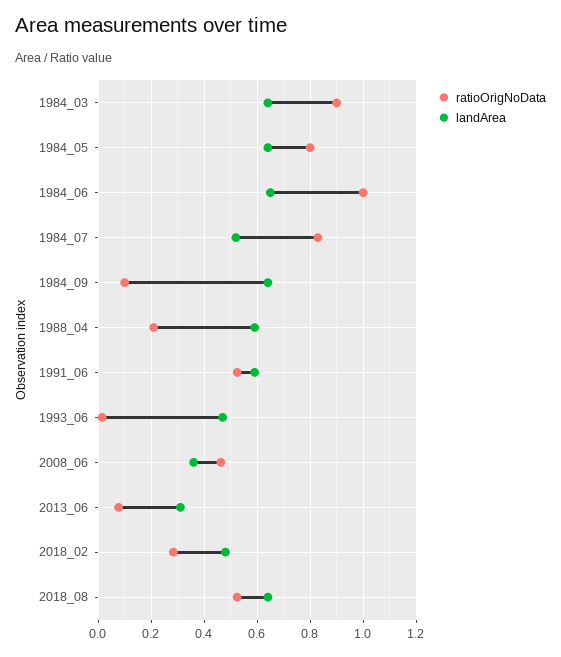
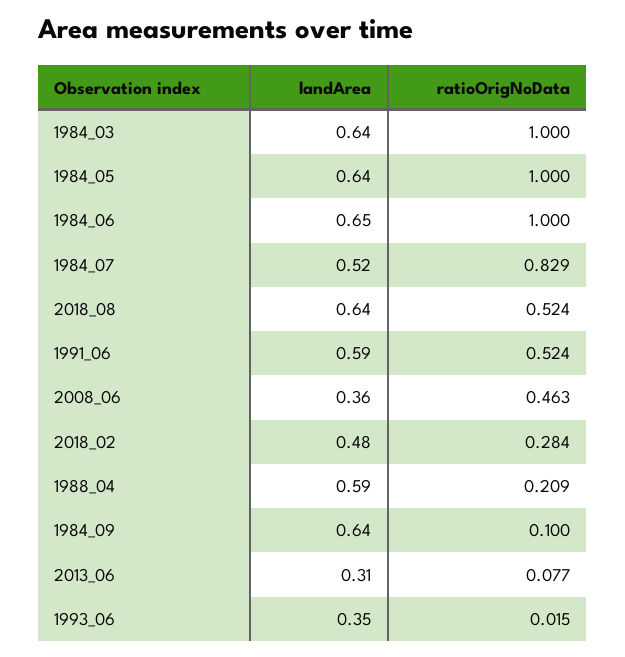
ratioOrigNoData, 1984_03: 0.9 -> 1
ratioOrigNoData, 1984_05: 0.8 -> 1
landArea, 1993_06: 0.475 -> 0.35

